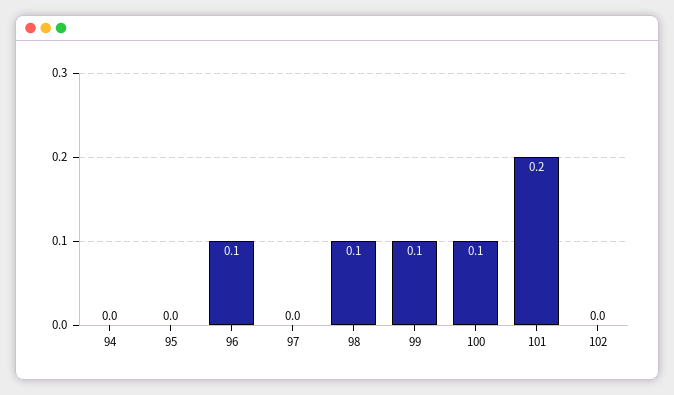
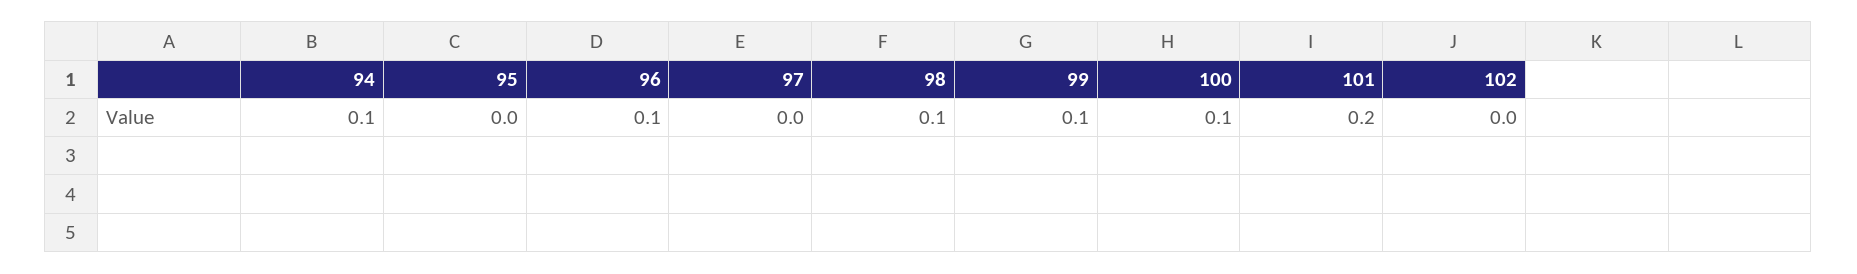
94: 0 -> 0.1

